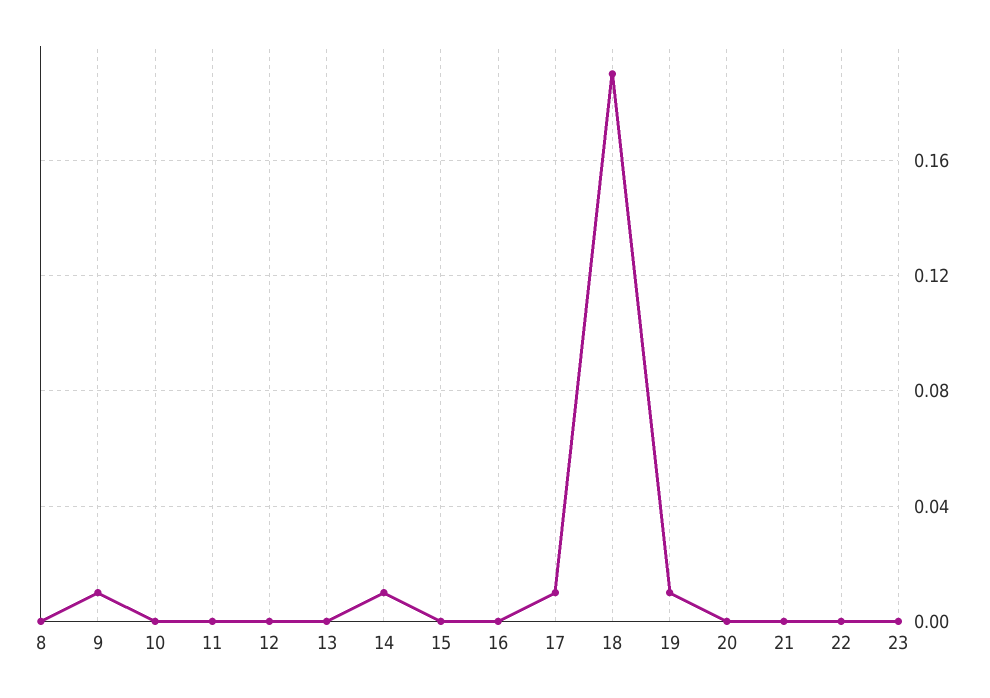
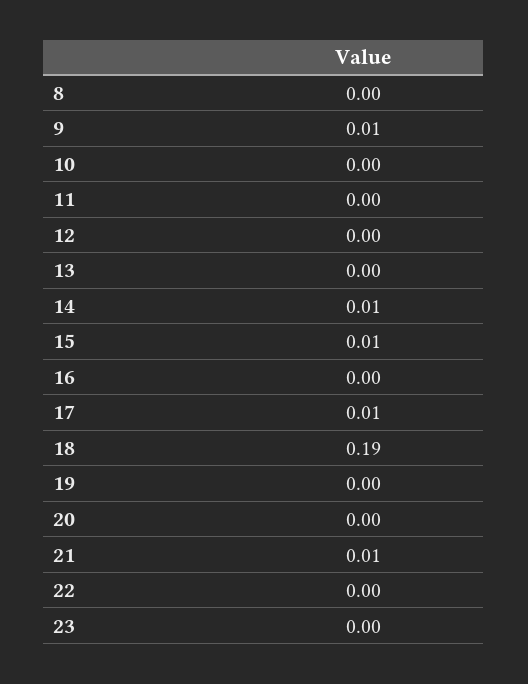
15: 0 -> 0.01
19: 0.01 -> 0
21: 0 -> 0.01

